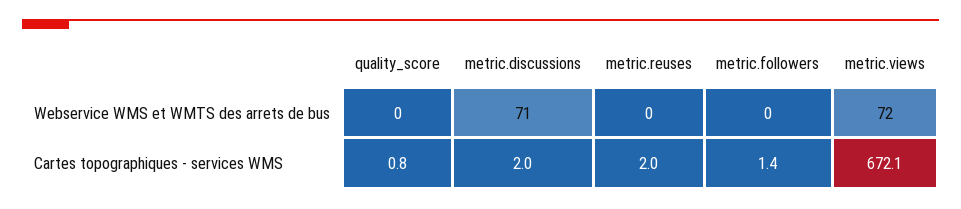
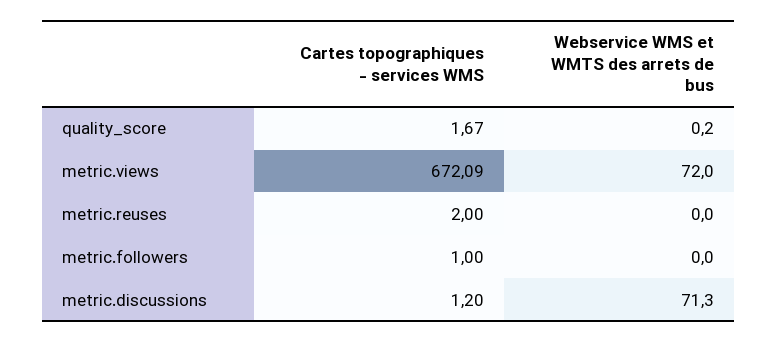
quality_score, Cartes topographiques - services WMS: 0.8 -> 1.67
metric.discussions, Cartes topographiques - services WMS: 2 -> 1.2
metric.followers, Cartes topographiques - services WMS: 1.4 -> 1

